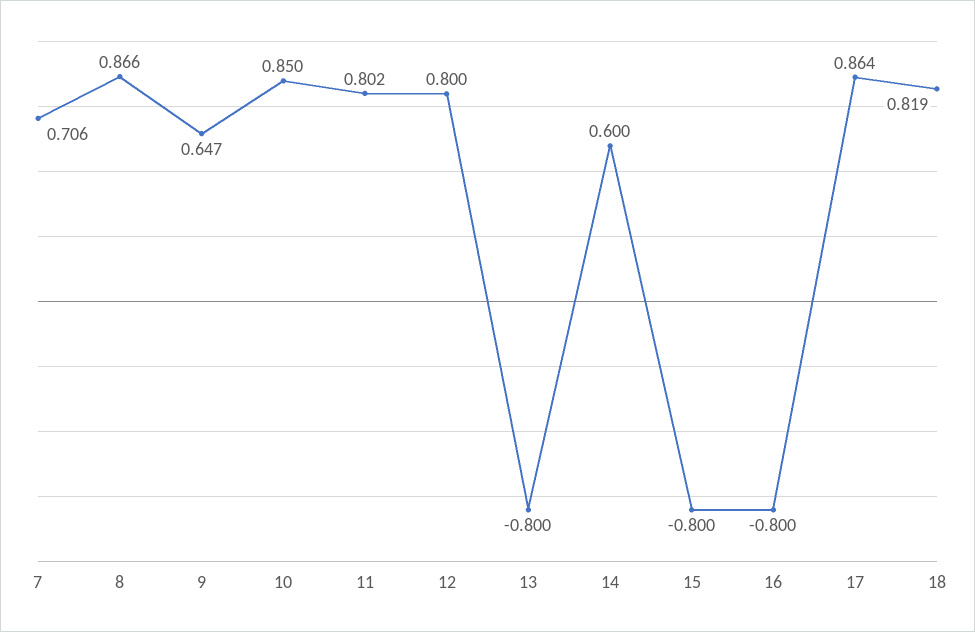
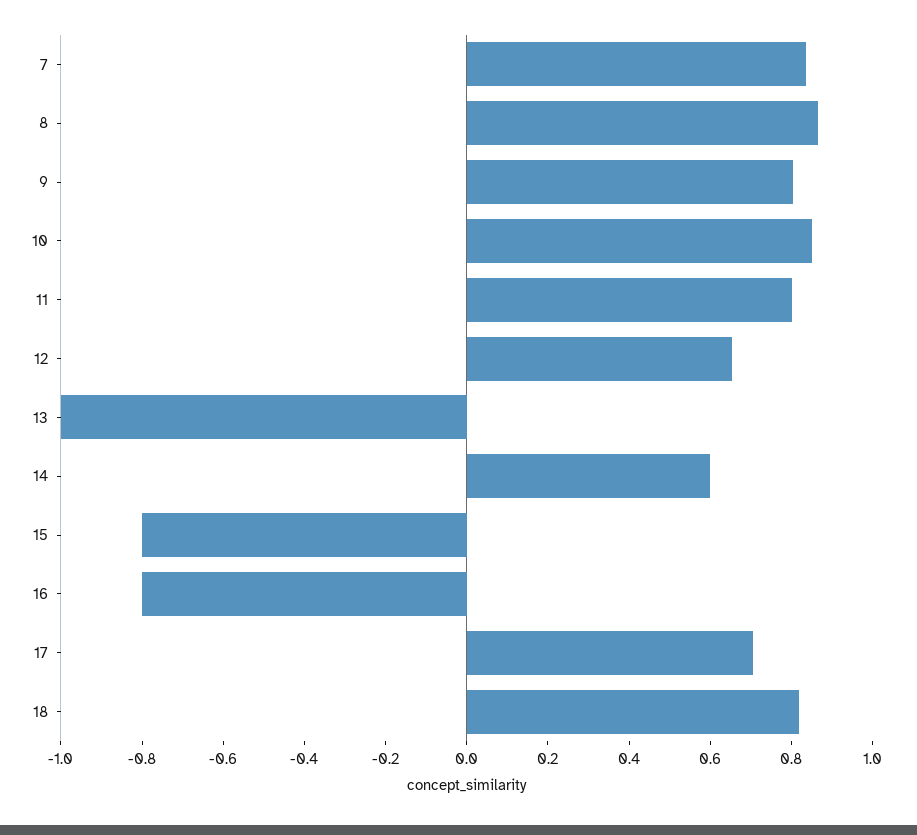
7: 0.706 -> 0.85
9: 0.647 -> 0.8
12: 0.8 -> 0.65
13: -0.8 -> -1
17: 0.864 -> 0.7

